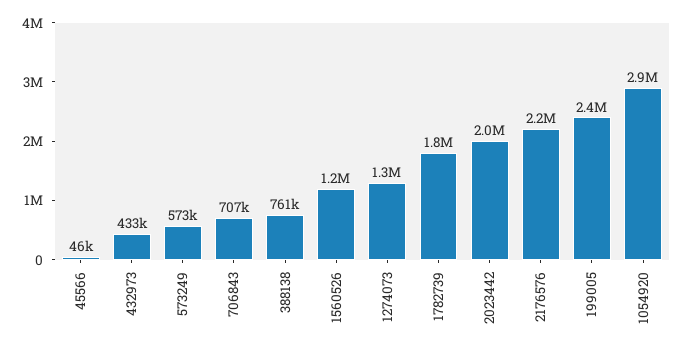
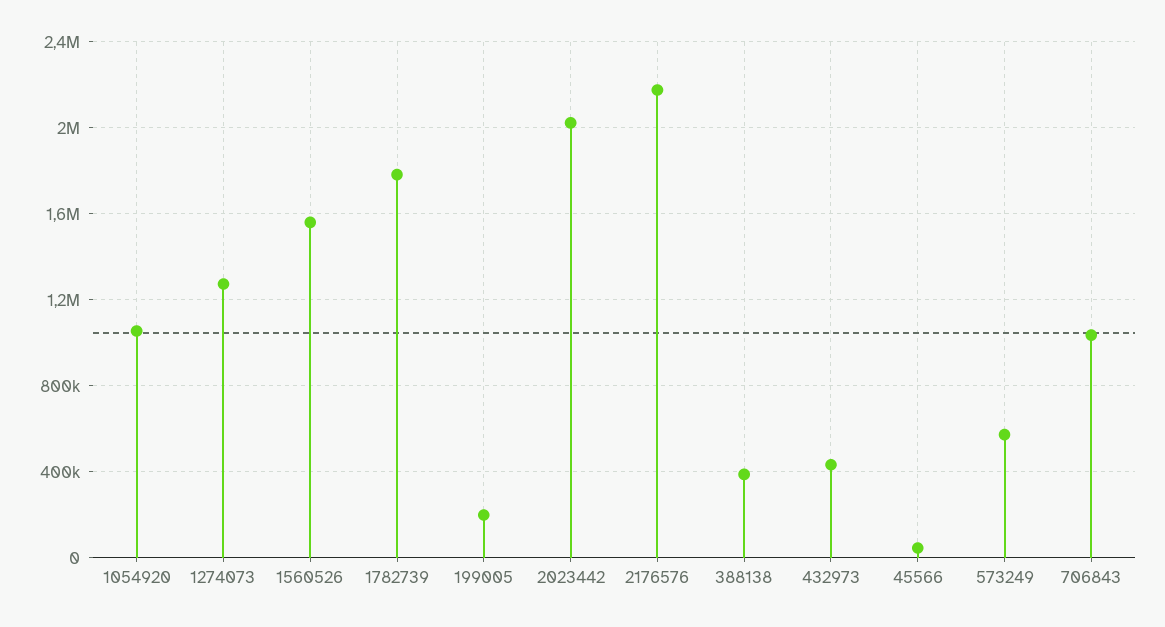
706843: 707000 -> 1050000
388138: 761000 -> 400000
1560526: 1200000 -> 1550000
199005: 2400000 -> 200000
1054920: 2900000 -> 1050000

